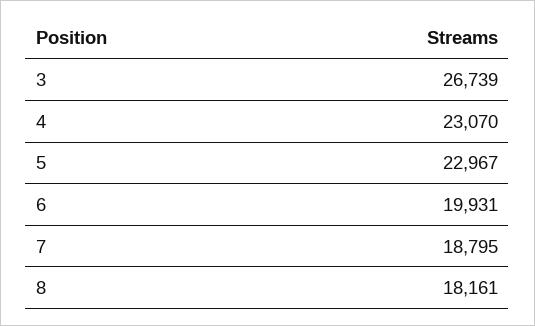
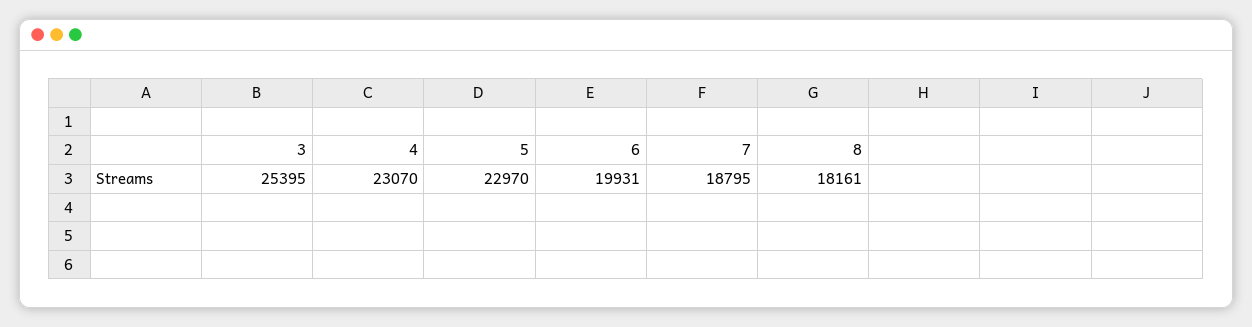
3: 26739 -> 25395
5: 22967 -> 22970

